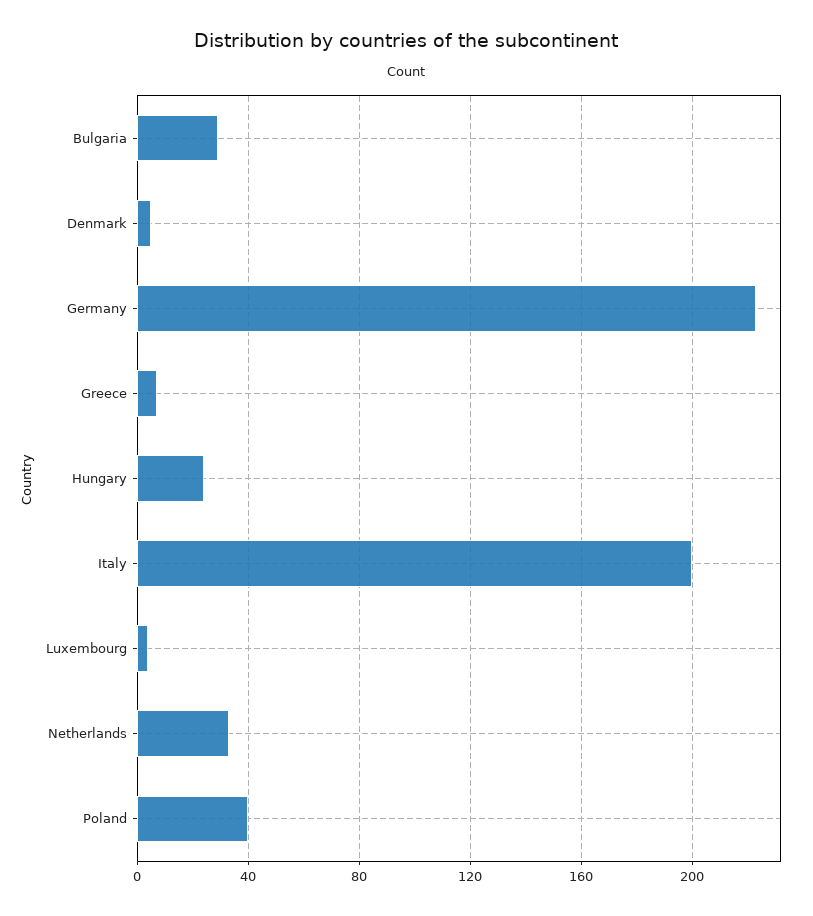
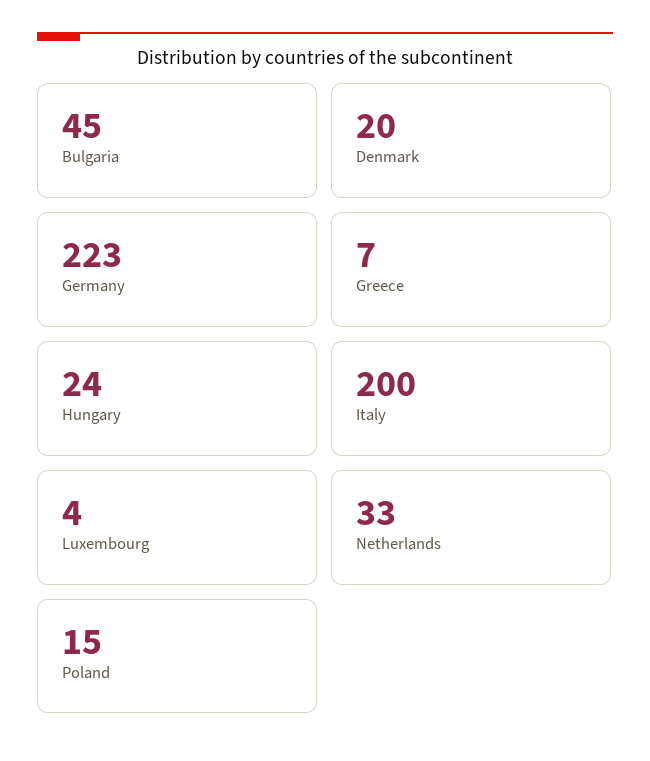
Bulgaria: 30 -> 45
Denmark: 5 -> 20
Poland: 40 -> 15

